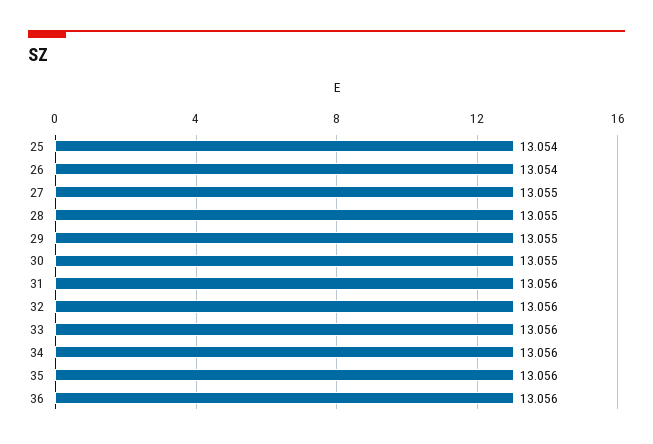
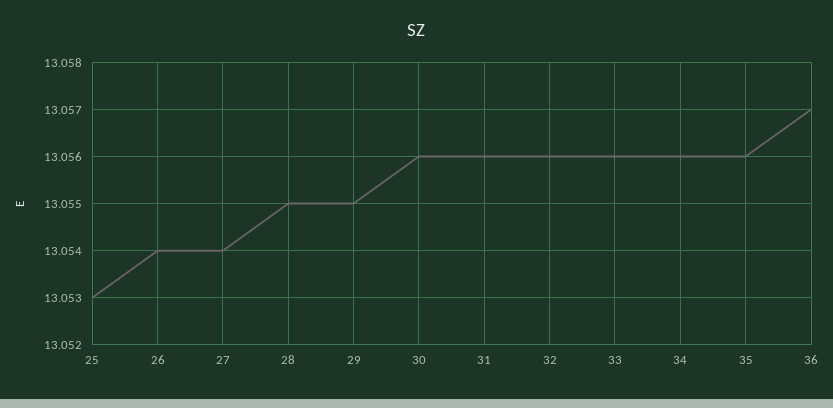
25: 13.054 -> 13.053
27: 13.055 -> 13.054
30: 13.055 -> 13.056
36: 13.056 -> 13.057

